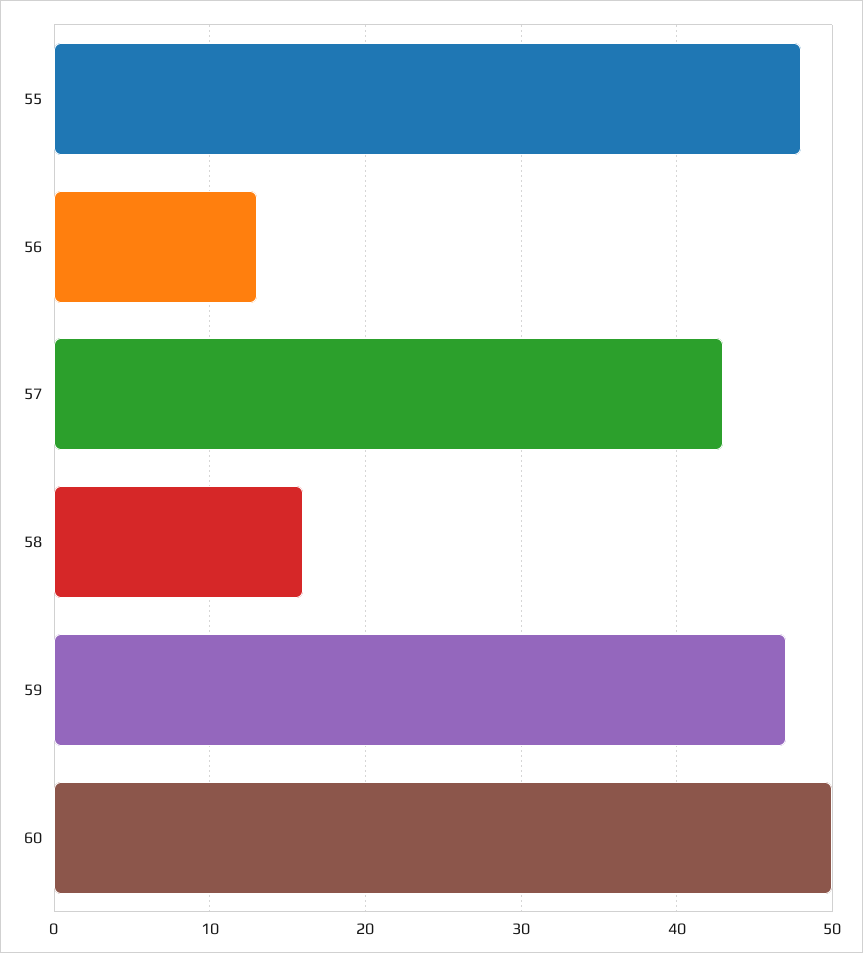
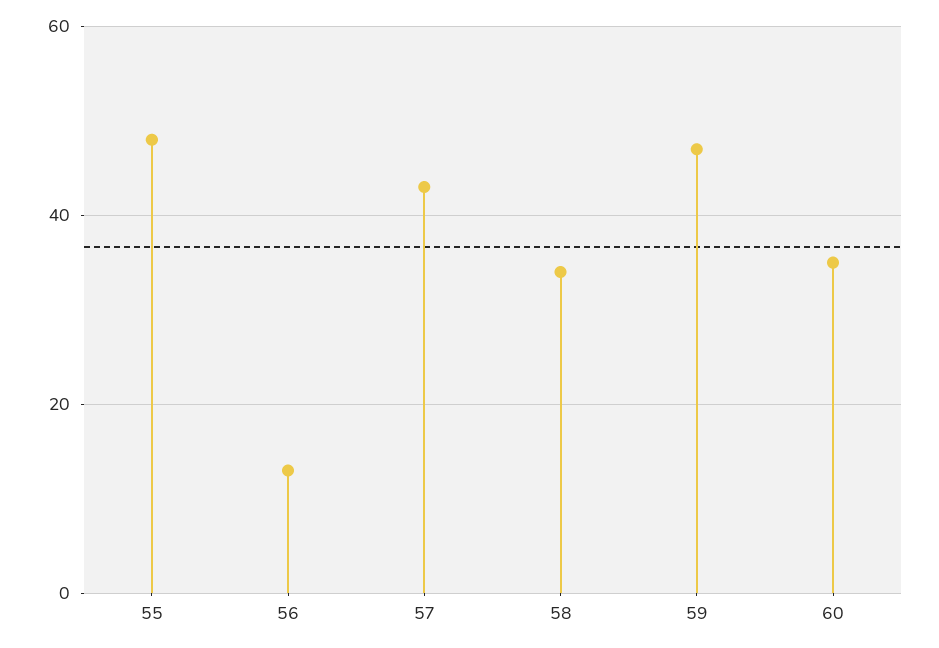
58: 16 -> 35
60: 50 -> 35

